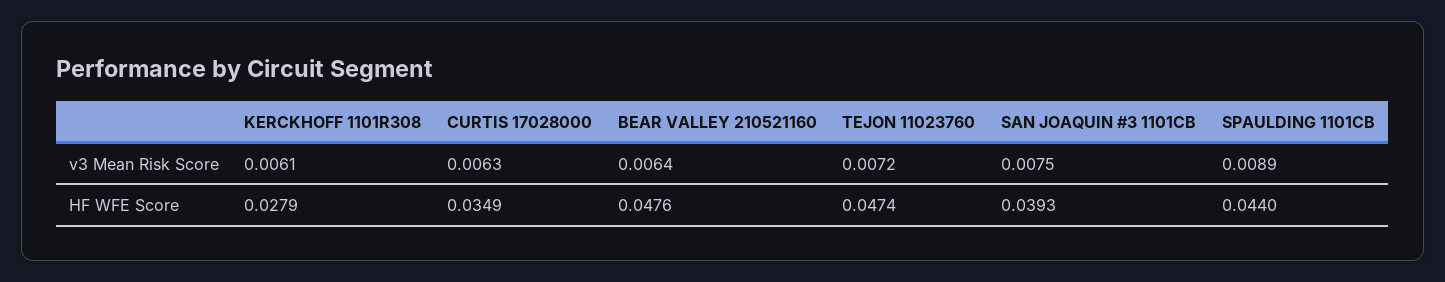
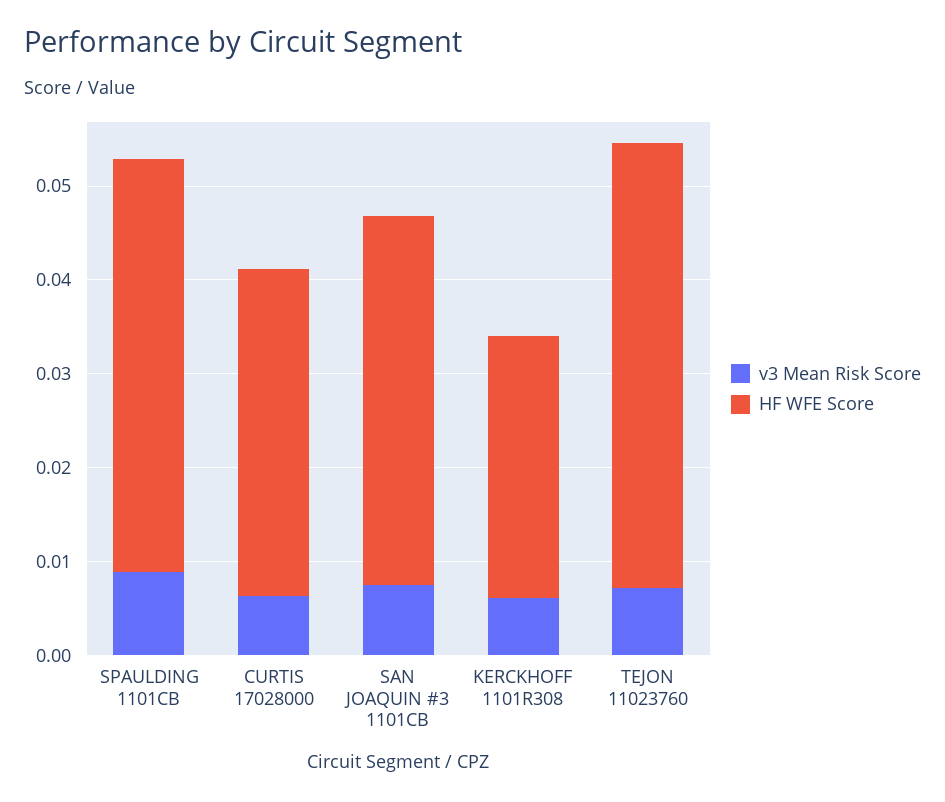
v3 Mean Risk Score, BEAR VALLEY 210521160: 0.0064 -> none
HF WFE Score, BEAR VALLEY 210521160: 0.0476 -> none

